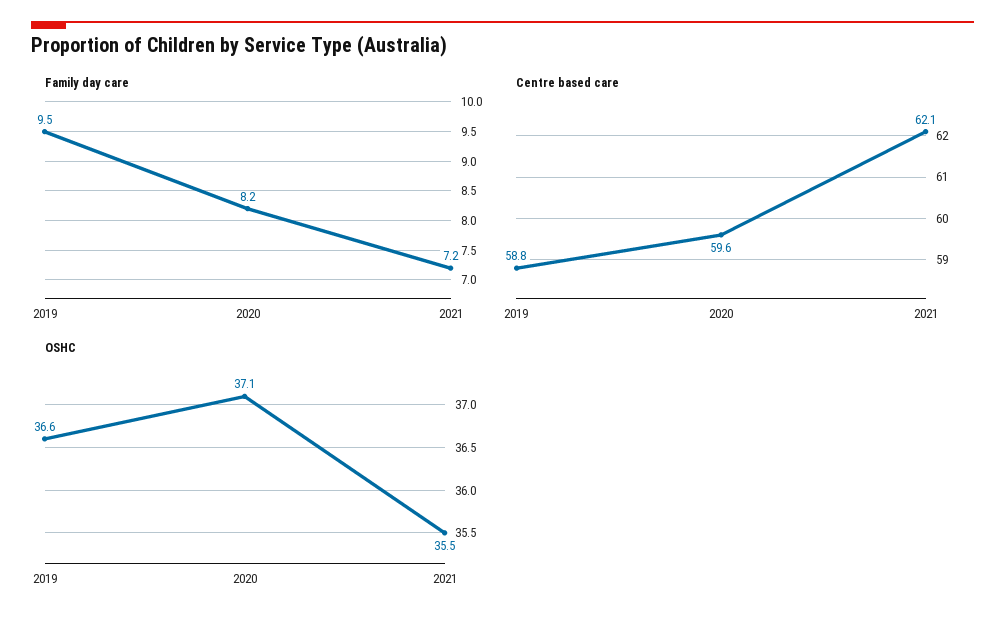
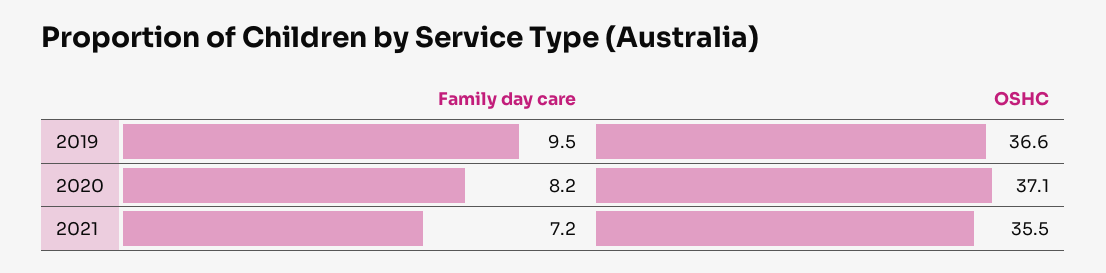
Centre based care, 2019: 58.8 -> none
Centre based care, 2020: 59.6 -> none
Centre based care, 2021: 62.1 -> none

